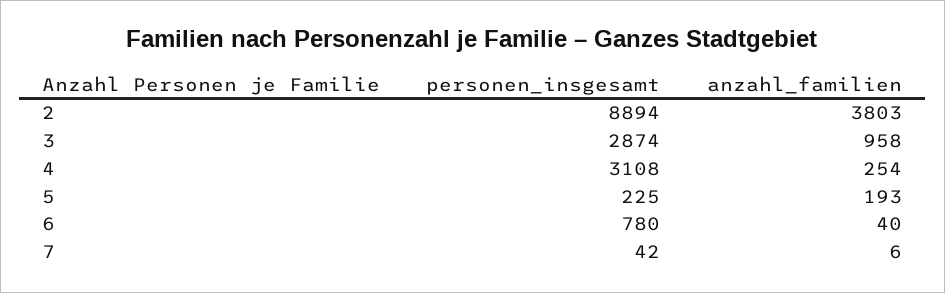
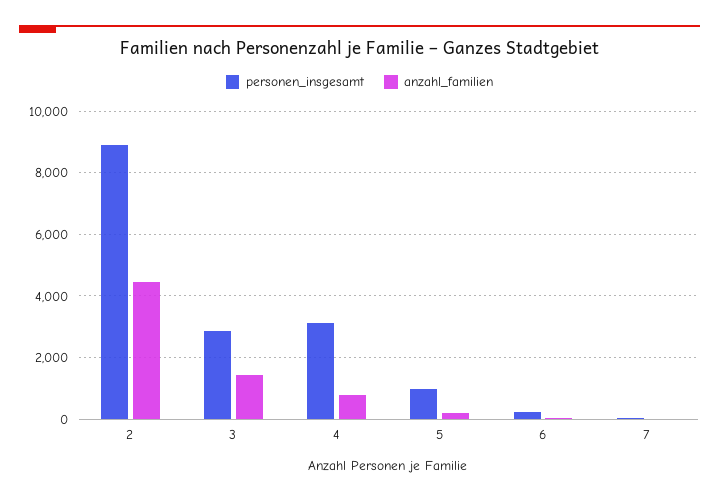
anzahl_familien, 2: 3803 -> 4400
anzahl_familien, 3: 958 -> 1400
anzahl_familien, 4: 254 -> 800
personen_insgesamt, 5: 225 -> 1000
personen_insgesamt, 6: 780 -> 200

